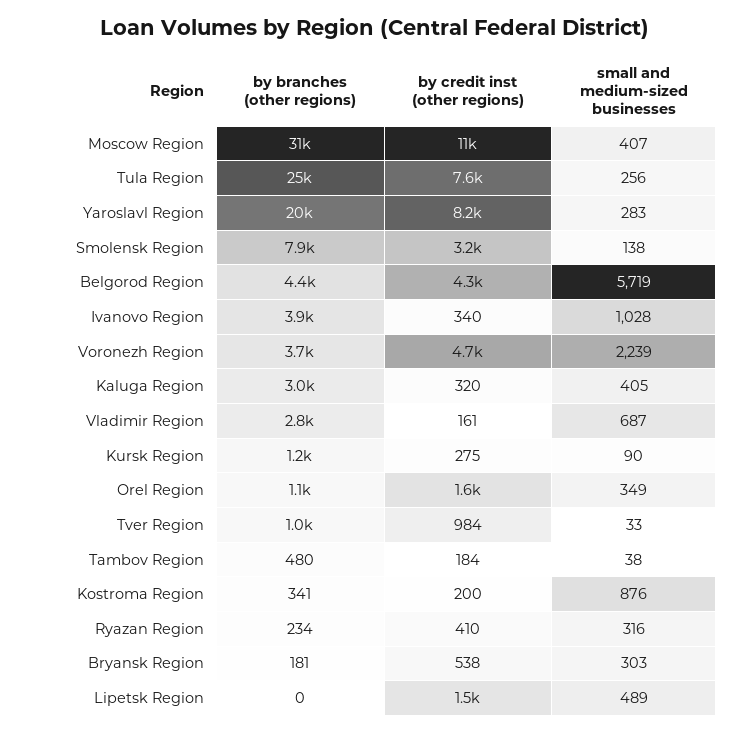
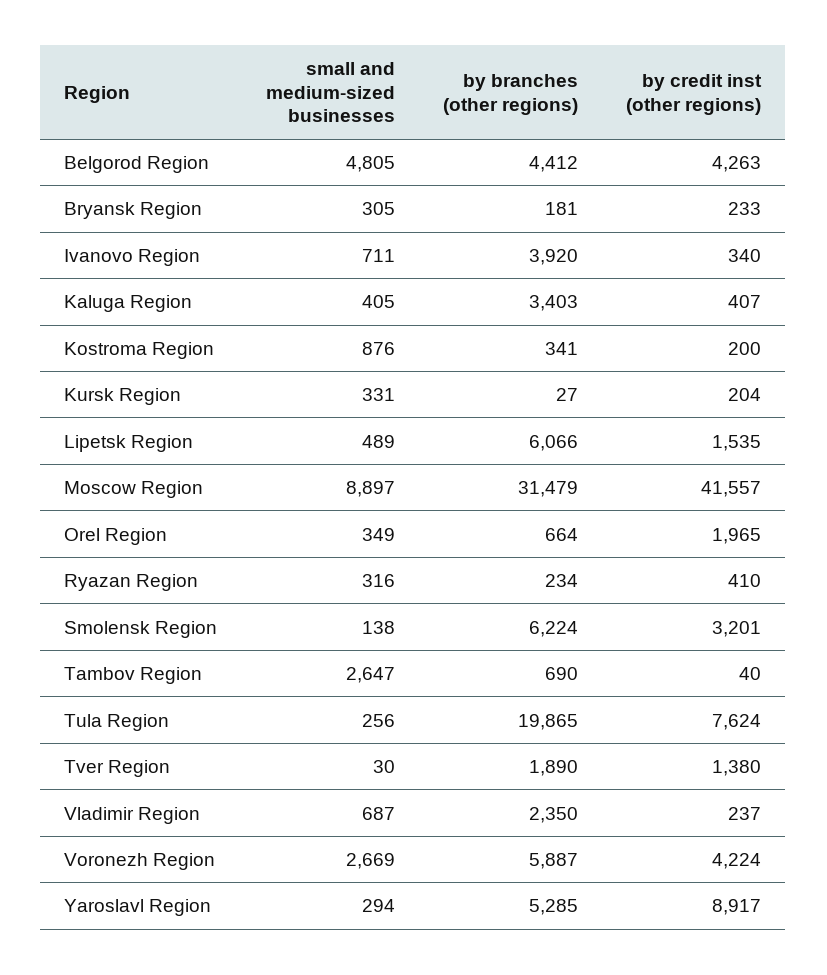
by credit inst (other regions), Moscow Region: 11000 -> 41557
small and medium-sized businesses, Moscow Region: 407 -> 8897
by branches (other regions), Tula Region: 25000 -> 19865
by branches (other regions), Yaroslavl Region: 20000 -> 5285
by credit inst (other regions), Yaroslavl Region: 8200 -> 8917
small and medium-sized businesses, Yaroslavl Region: 283 -> 294
by branches (other regions), Smolensk Region: 7900 -> 6224
small and medium-sized businesses, Belgorod Region: 5719 -> 4805
small and medium-sized businesses, Ivanovo Region: 1028 -> 711
by branches (other regions), Voronezh Region: 3700 -> 5887
by credit inst (other regions), Voronezh Region: 4700 -> 4224
small and medium-sized businesses, Voronezh Region: 2239 -> 2669
by branches (other regions), Kaluga Region: 3000 -> 3403
by credit inst (other regions), Kaluga Region: 320 -> 407
by branches (other regions), Vladimir Region: 2800 -> 2350
by credit inst (other regions), Vladimir Region: 161 -> 237
by branches (other regions), Kursk Region: 1200 -> 27
by credit inst (other regions), Kursk Region: 275 -> 204
small and medium-sized businesses, Kursk Region: 90 -> 331
by branches (other regions), Orel Region: 1100 -> 664
by credit inst (other regions), Orel Region: 1600 -> 1965
by branches (other regions), Tver Region: 1000 -> 1890
by credit inst (other regions), Tver Region: 984 -> 1380
small and medium-sized businesses, Tver Region: 33 -> 30
by branches (other regions), Tambov Region: 480 -> 690
by credit inst (other regions), Tambov Region: 184 -> 40
small and medium-sized businesses, Tambov Region: 38 -> 2647
by credit inst (other regions), Bryansk Region: 538 -> 233
small and medium-sized businesses, Bryansk Region: 303 -> 305
by branches (other regions), Lipetsk Region: 0 -> 6066

